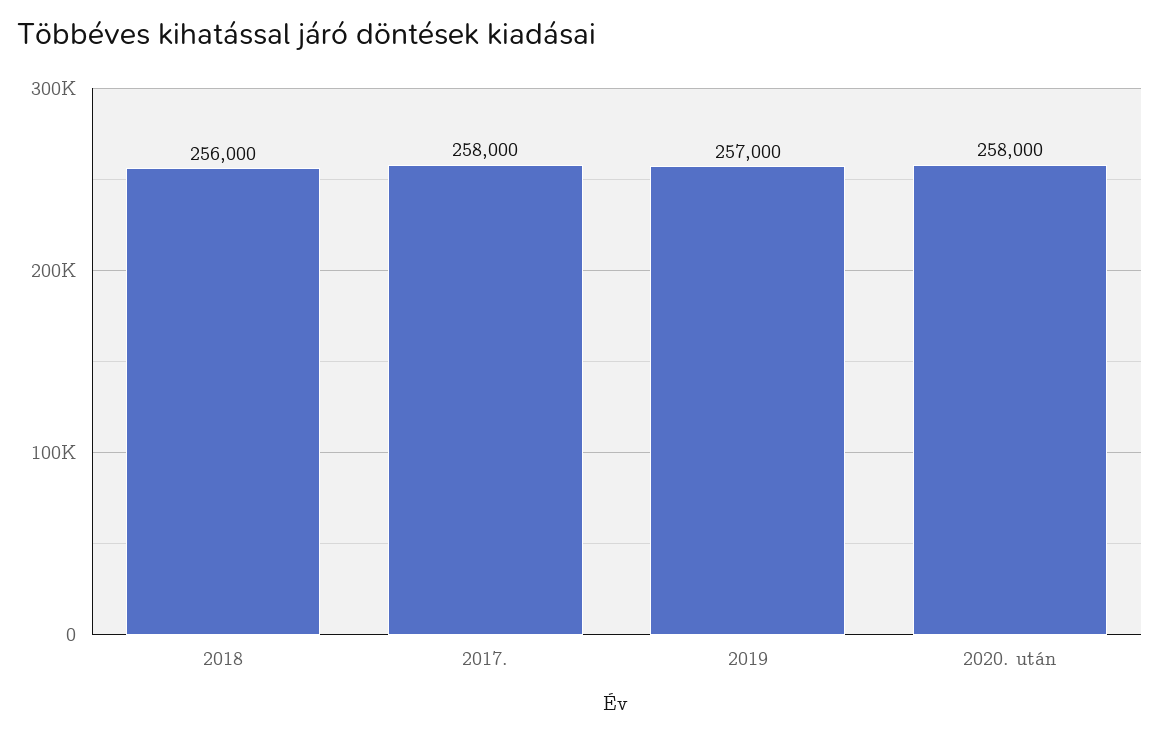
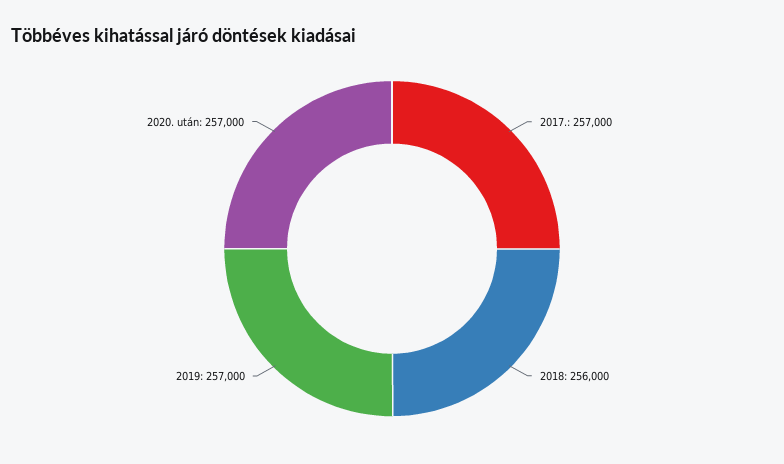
2017.: 258000 -> 257000
2020. után: 258000 -> 257000

